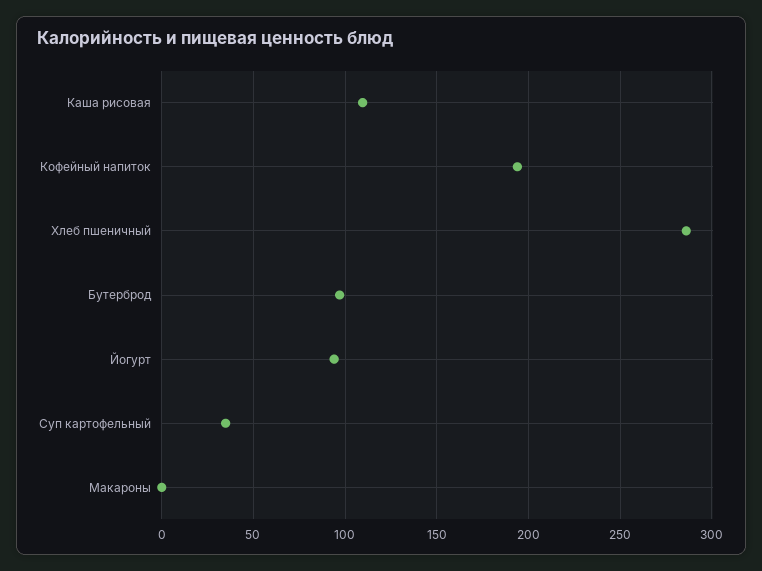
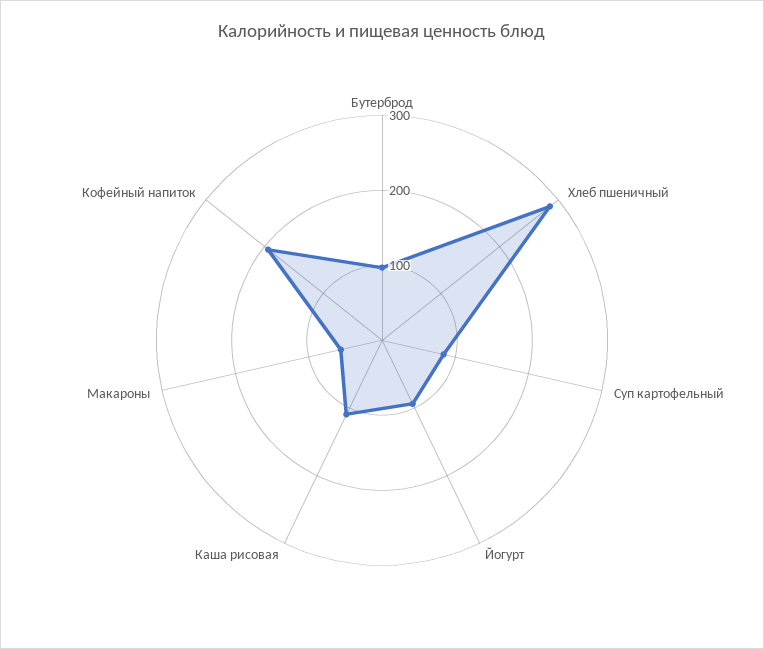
Суп картофельный: 35 -> 80
Макароны: 0 -> 60

